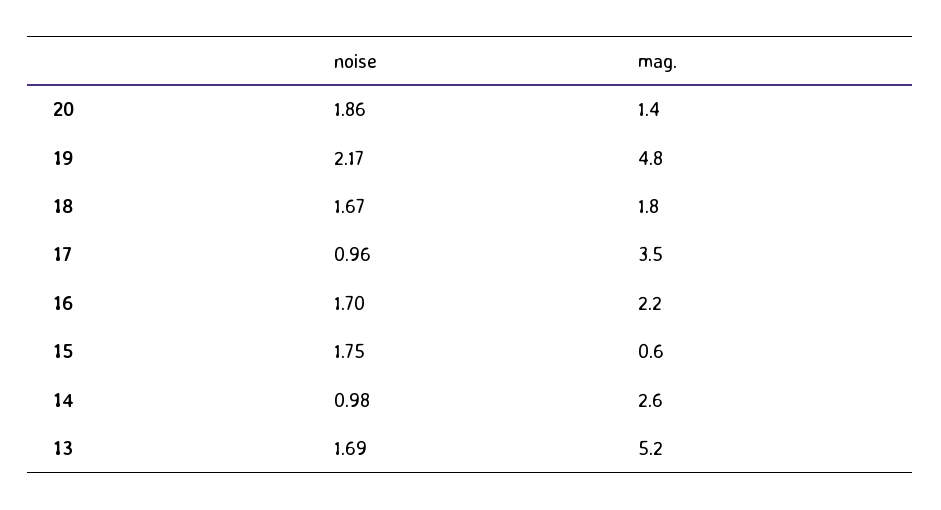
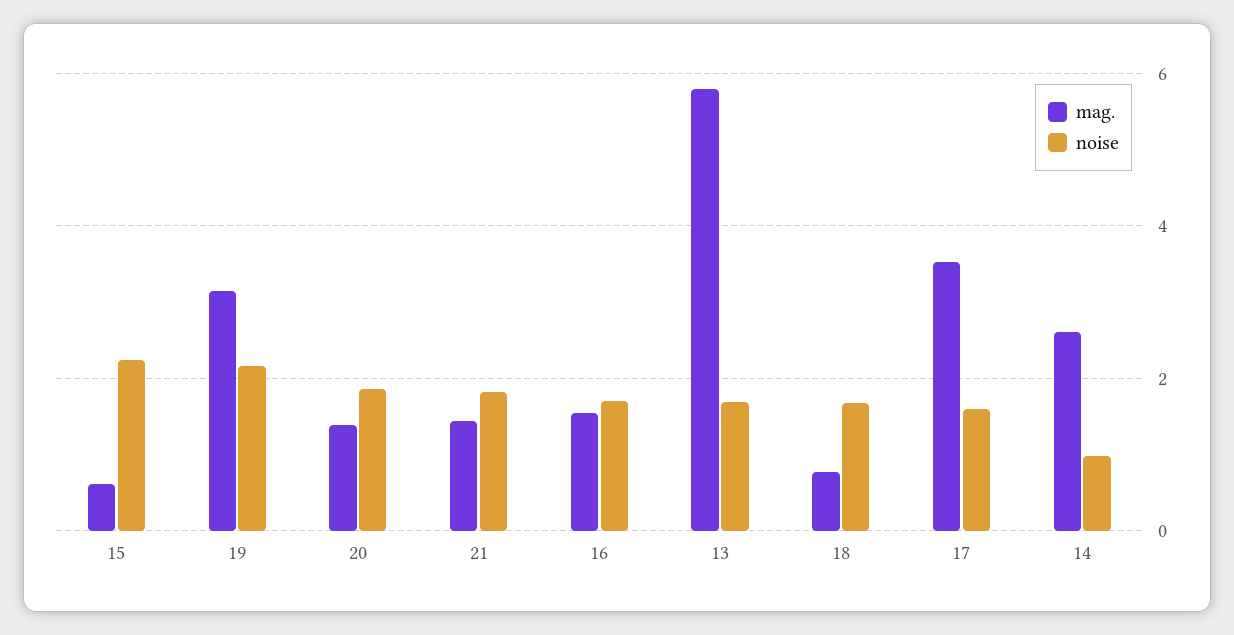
mag., 19: 4.8 -> 3.2
mag., 18: 1.8 -> 0.8
noise, 17: 0.96 -> 1.6
mag., 16: 2.2 -> 1.6
noise, 15: 1.75 -> 2.2
mag., 13: 5.2 -> 5.8
mag., 21: none -> 1.4
noise, 21: none -> 1.8

